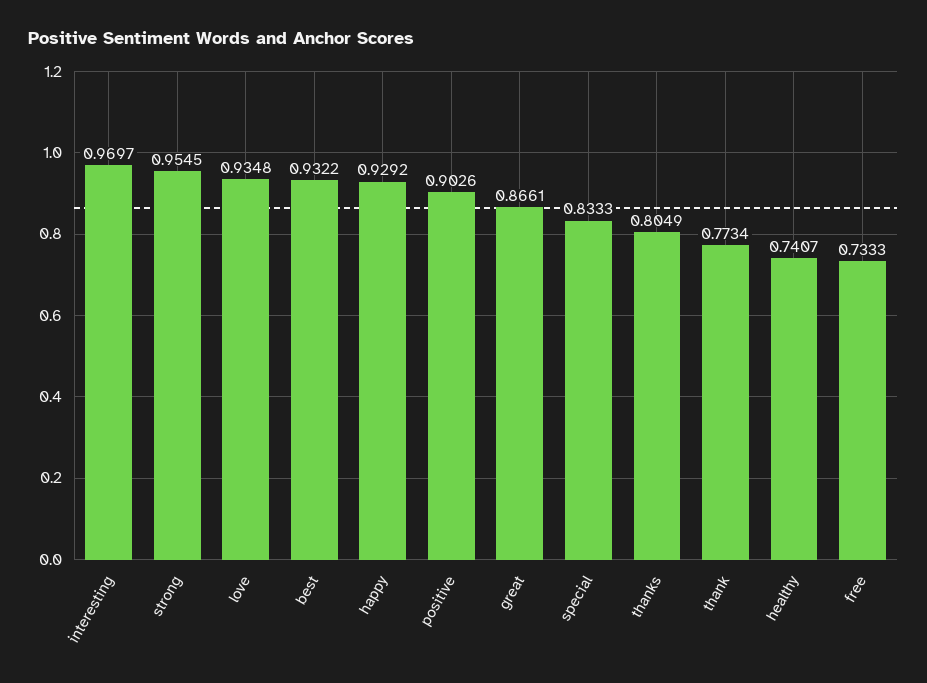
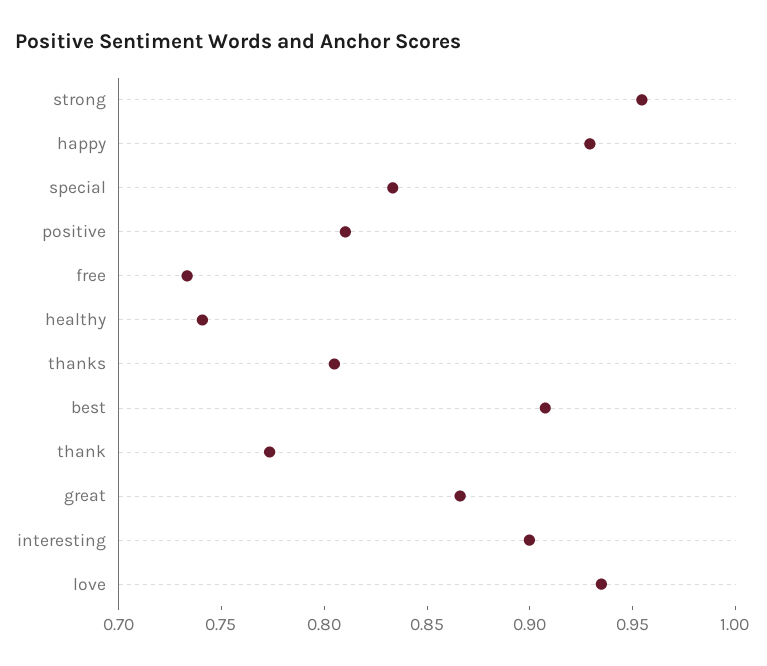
interesting: 0.9697 -> 0.9
best: 0.9322 -> 0.91
positive: 0.9026 -> 0.81

